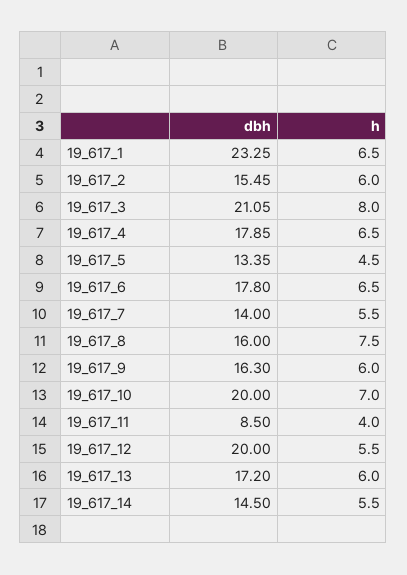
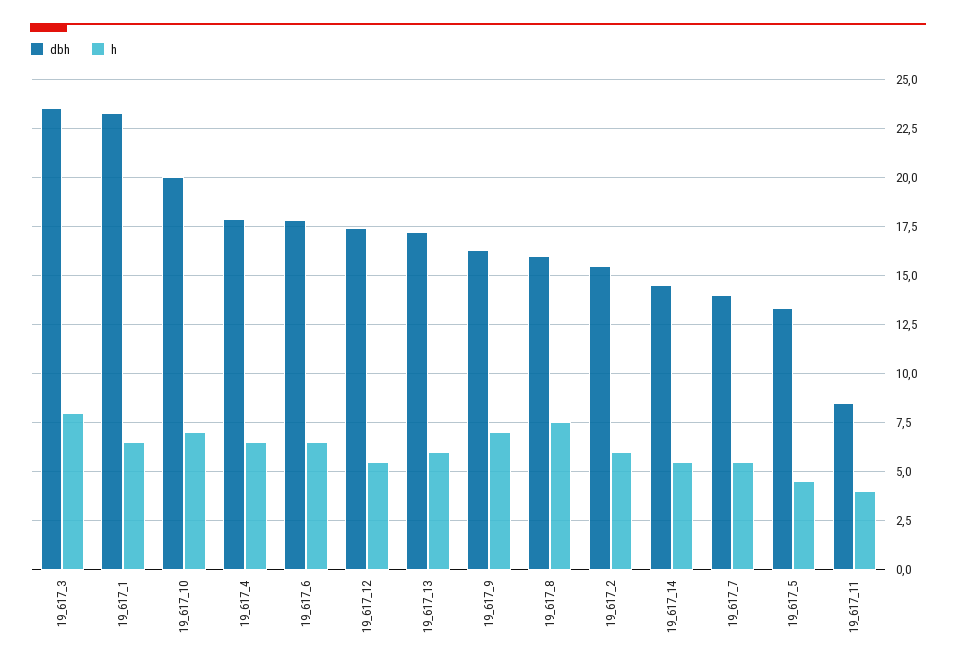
dbh, 19_617_3: 21.05 -> 23.5
h, 19_617_9: 6 -> 7
dbh, 19_617_12: 20 -> 17.5

